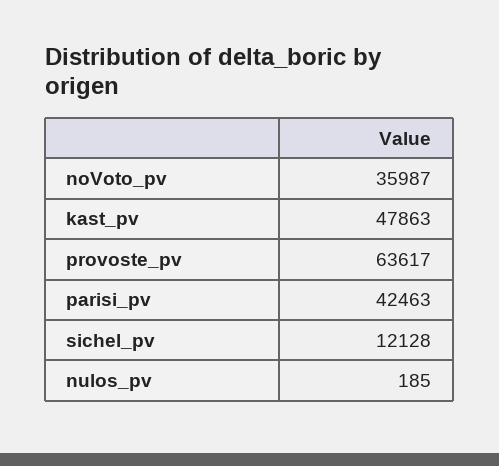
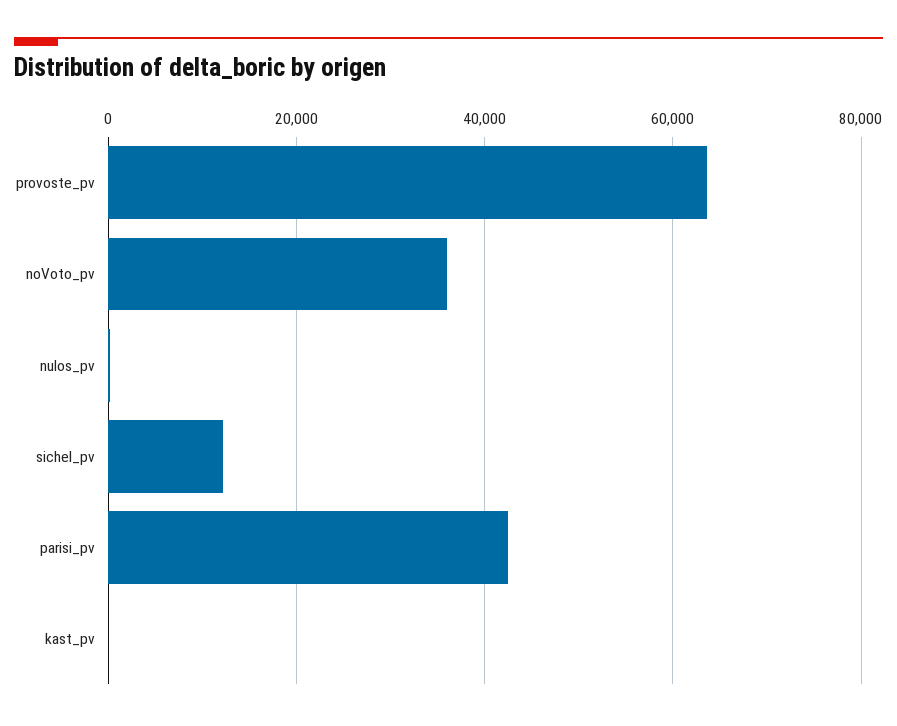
kast_pv: 47863 -> 0

